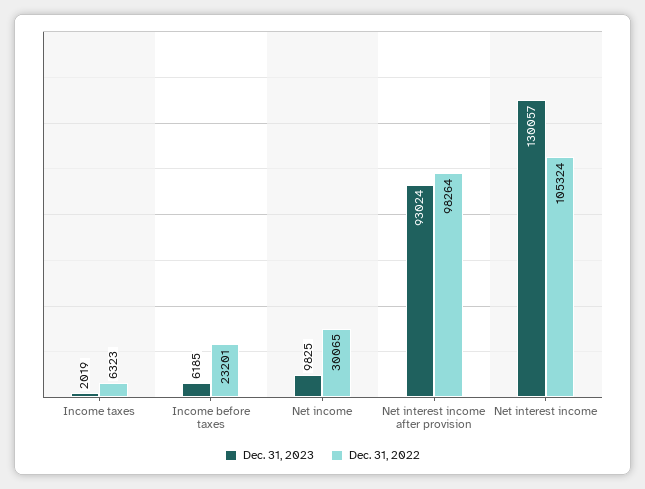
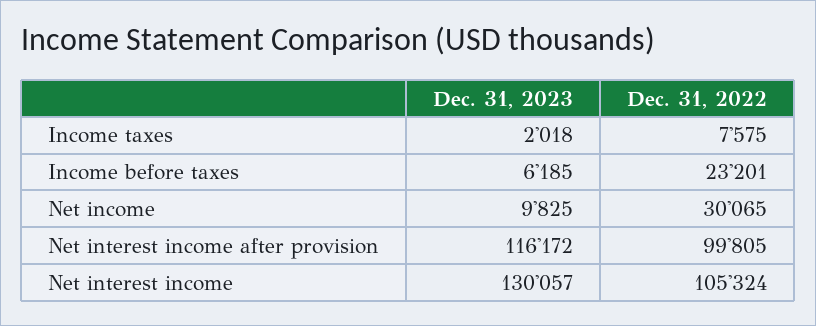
Dec. 31, 2023, Income taxes: 2019 -> 2018
Dec. 31, 2022, Income taxes: 6323 -> 7575
Dec. 31, 2023, Net interest income after provision: 93024 -> 116172
Dec. 31, 2022, Net interest income after provision: 98264 -> 99805

